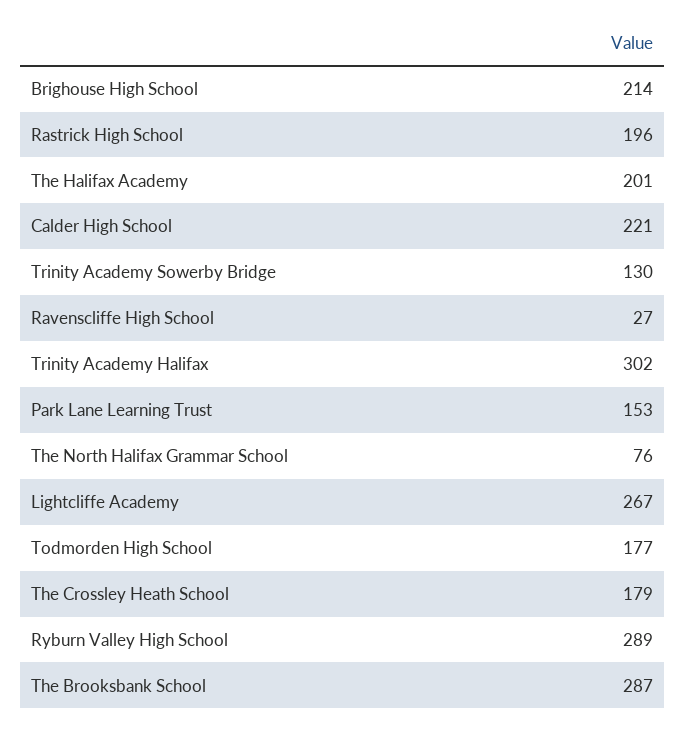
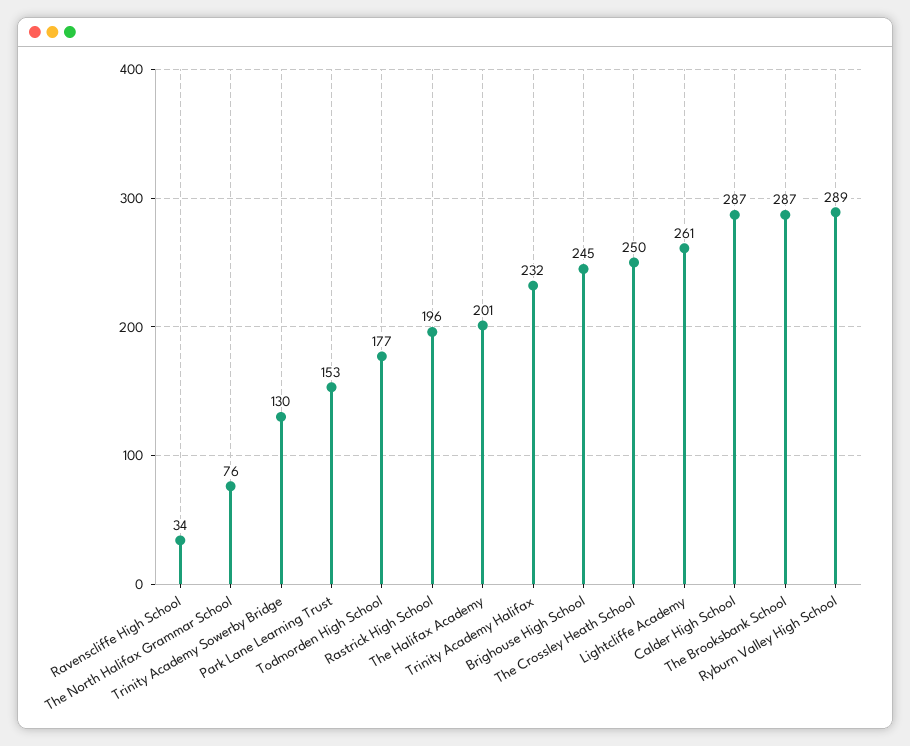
Brighouse High School: 214 -> 245
Calder High School: 221 -> 287
Ravenscliffe High School: 27 -> 34
Trinity Academy Halifax: 302 -> 232
Lightcliffe Academy: 267 -> 261
The Crossley Heath School: 179 -> 250

